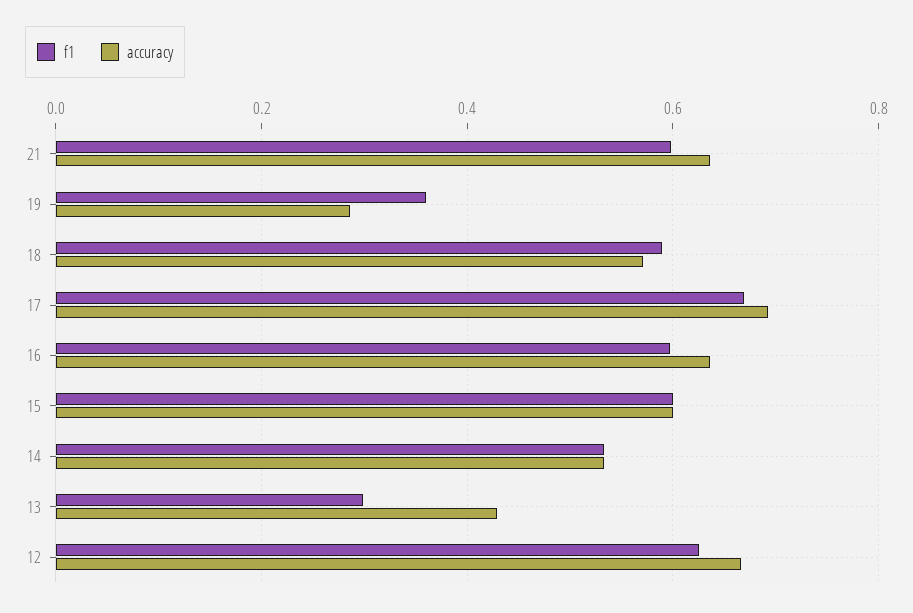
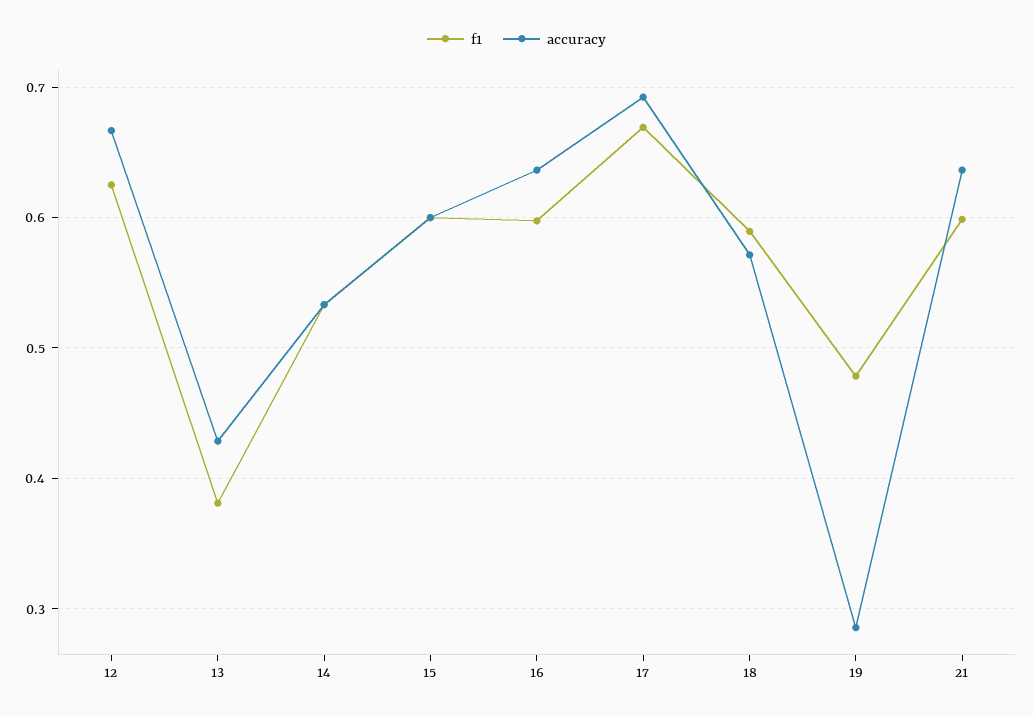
f1, 19: 0.36 -> 0.48
f1, 13: 0.3 -> 0.38

